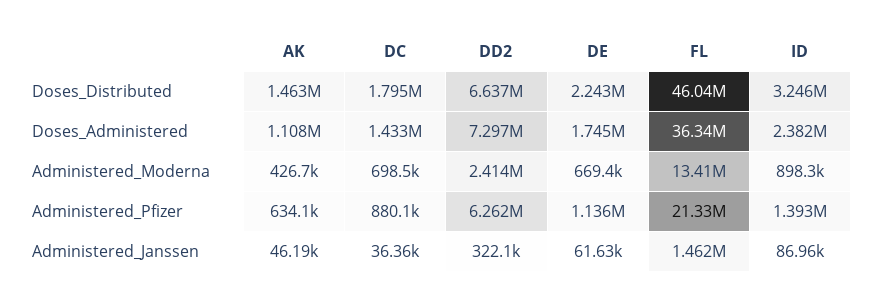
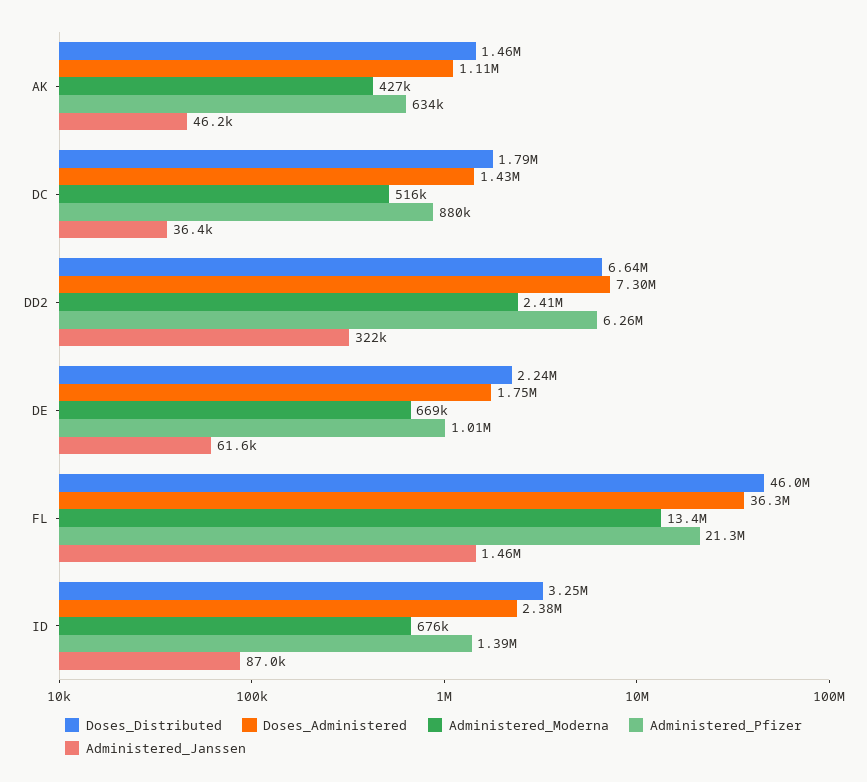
Administered_Moderna, DC: 698500 -> 516000
Administered_Moderna, ID: 898300 -> 676000
Administered_Pfizer, DE: 1136000 -> 1010000

